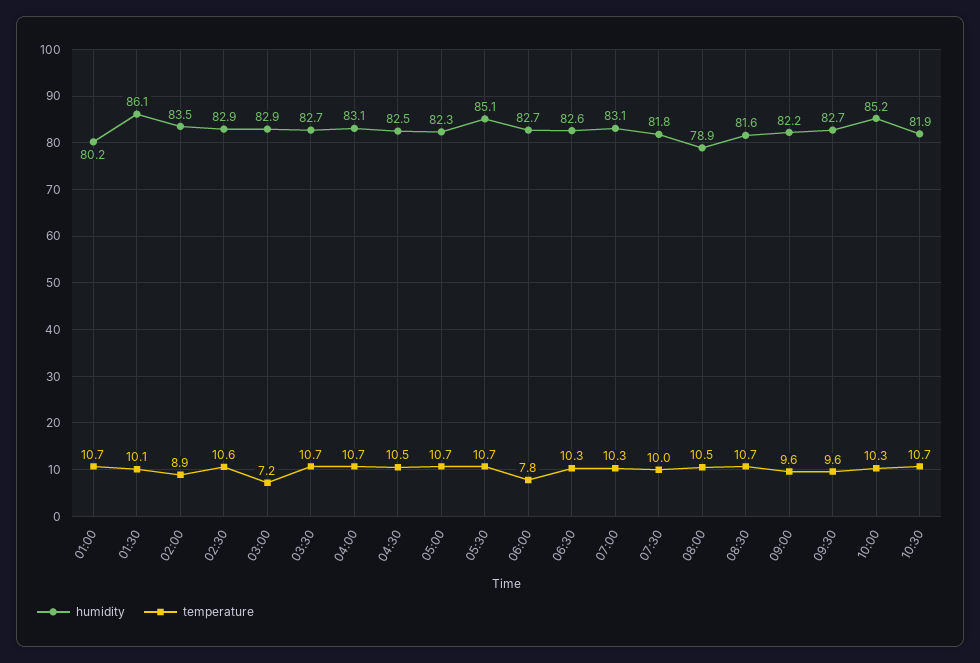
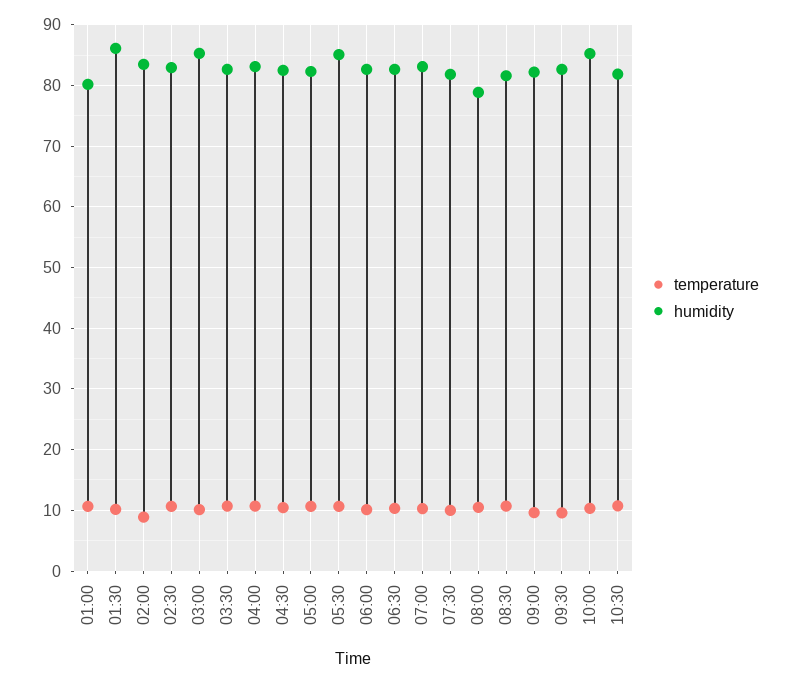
humidity, 03:00: 82.9 -> 85
temperature, 03:00: 7.2 -> 10
temperature, 06:00: 7.8 -> 10

